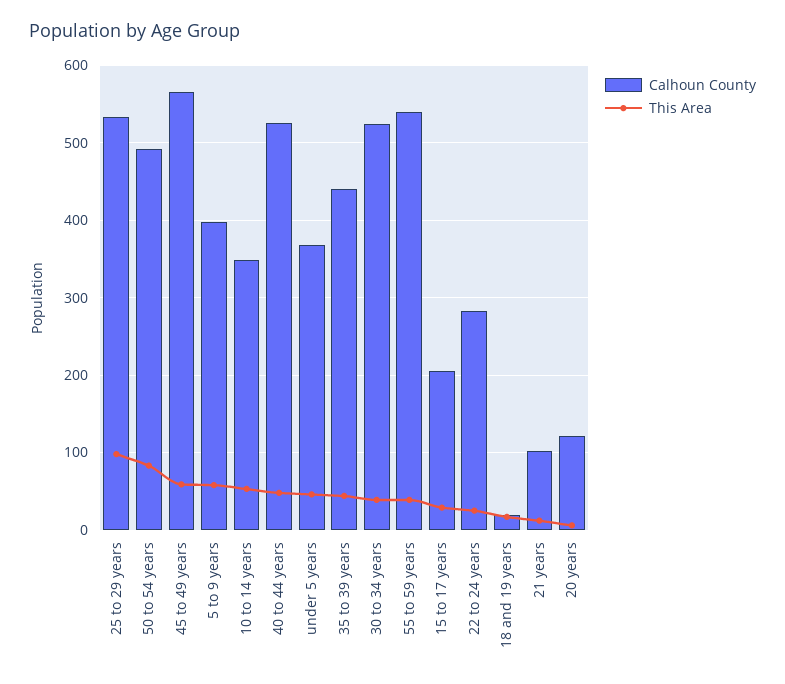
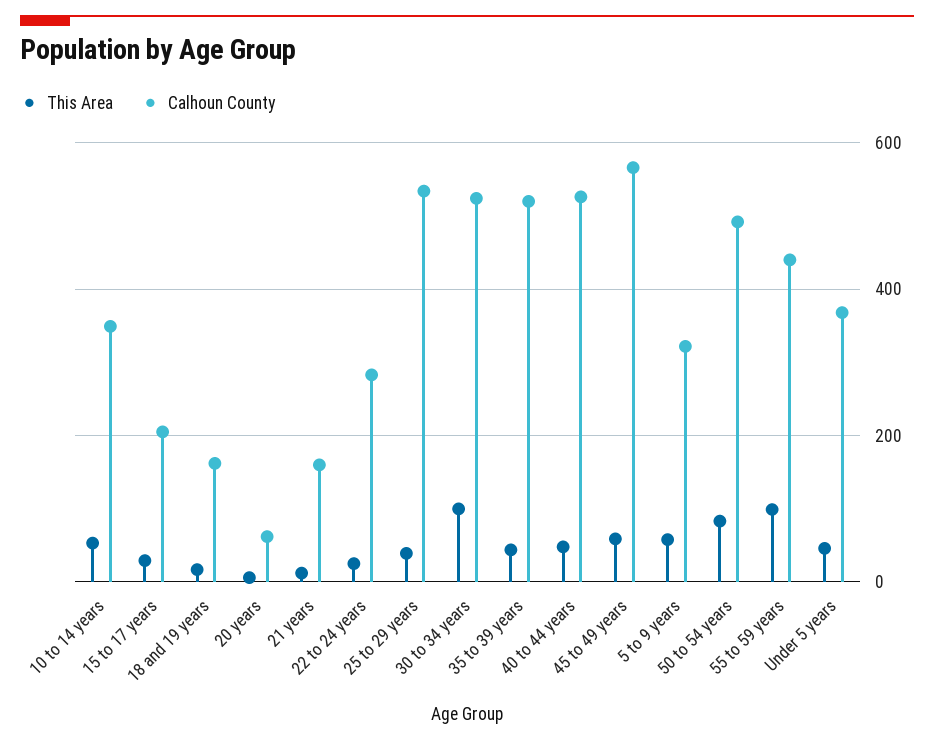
This Area, 25 to 29 years: 100 -> 40
Calhoun County, 5 to 9 years: 400 -> 320
Calhoun County, 35 to 39 years: 440 -> 520
This Area, 30 to 34 years: 40 -> 100
Calhoun County, 55 to 59 years: 540 -> 440
This Area, 55 to 59 years: 40 -> 100
Calhoun County, 18 and 19 years: 20 -> 160
Calhoun County, 21 years: 100 -> 160
Calhoun County, 20 years: 120 -> 60

